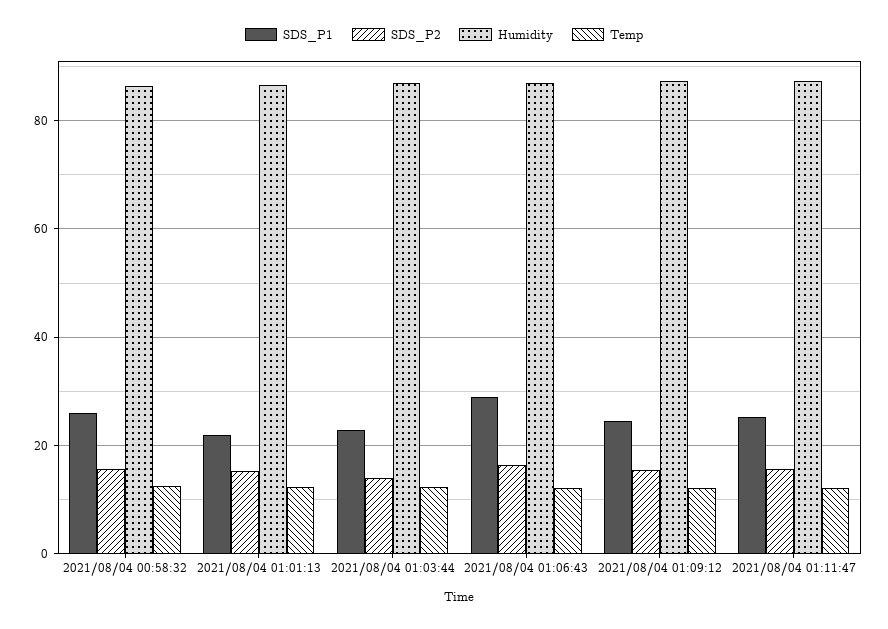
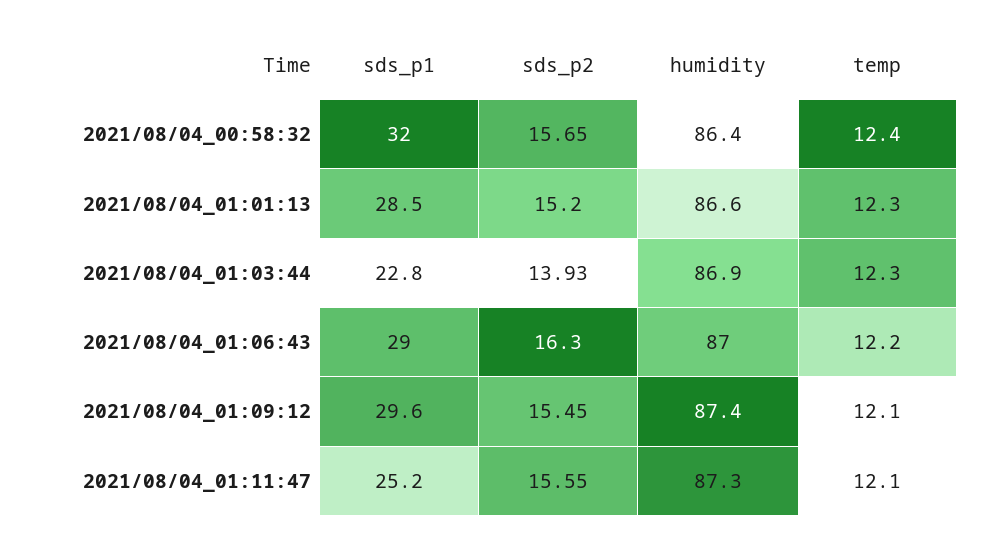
SDS_P1, 2021/08/04 00:58:32: 26 -> 32
SDS_P1, 2021/08/04 01:01:13: 22 -> 28.5
SDS_P1, 2021/08/04 01:09:12: 24 -> 29.6

